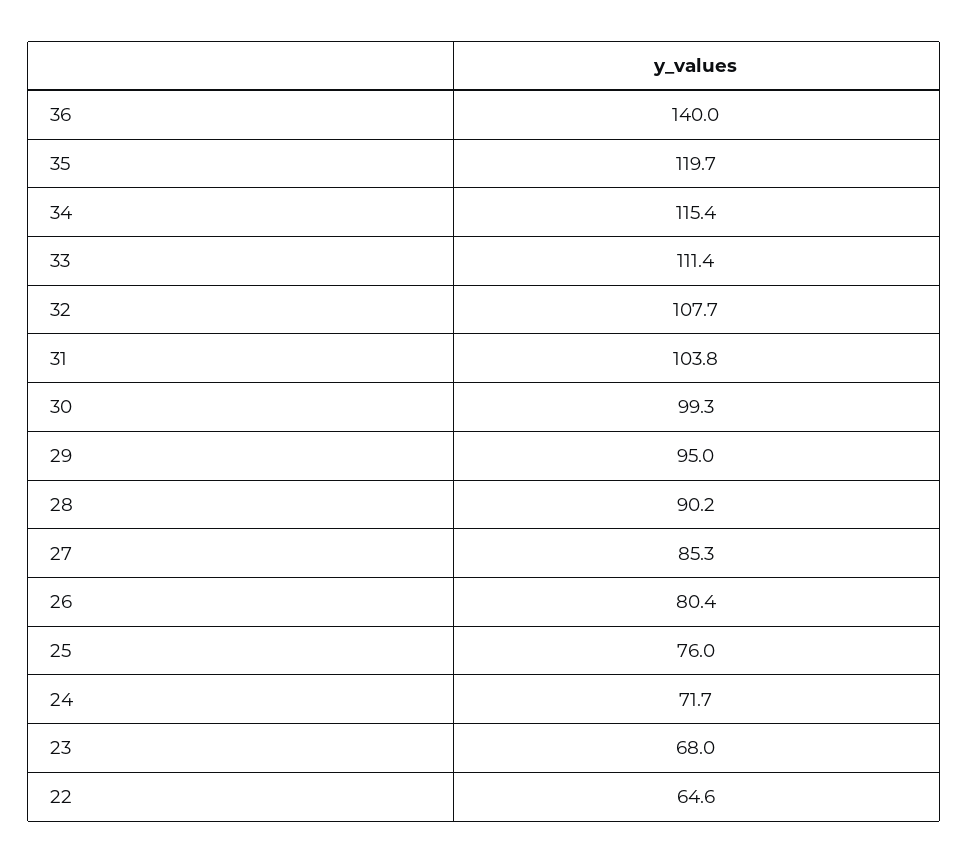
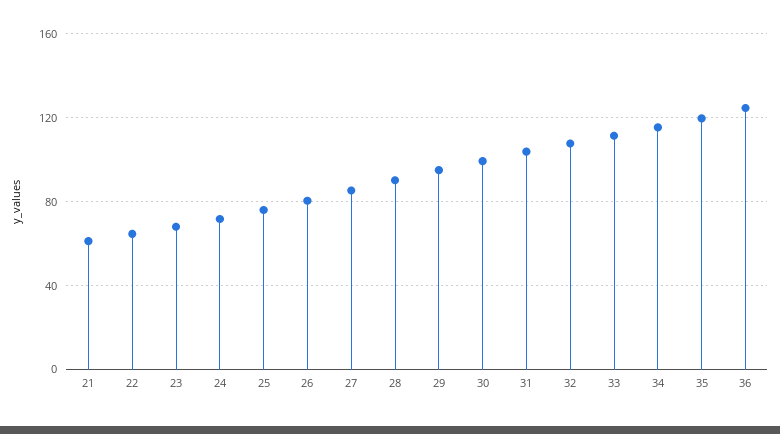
36: 140 -> 125
21: none -> 60

